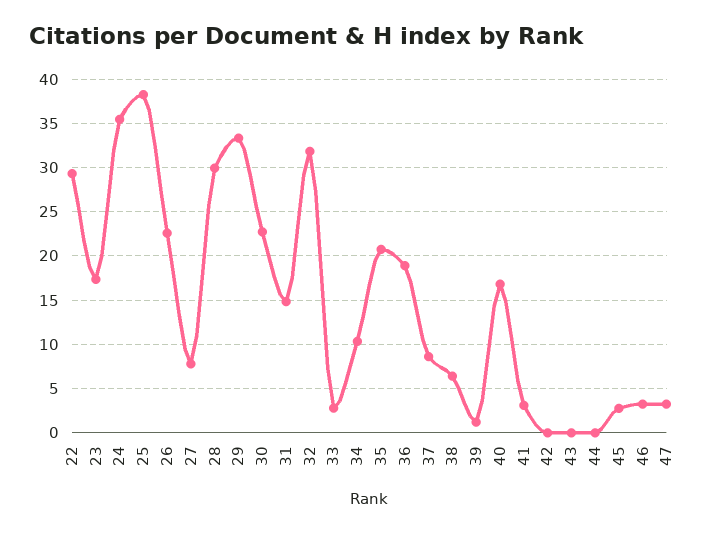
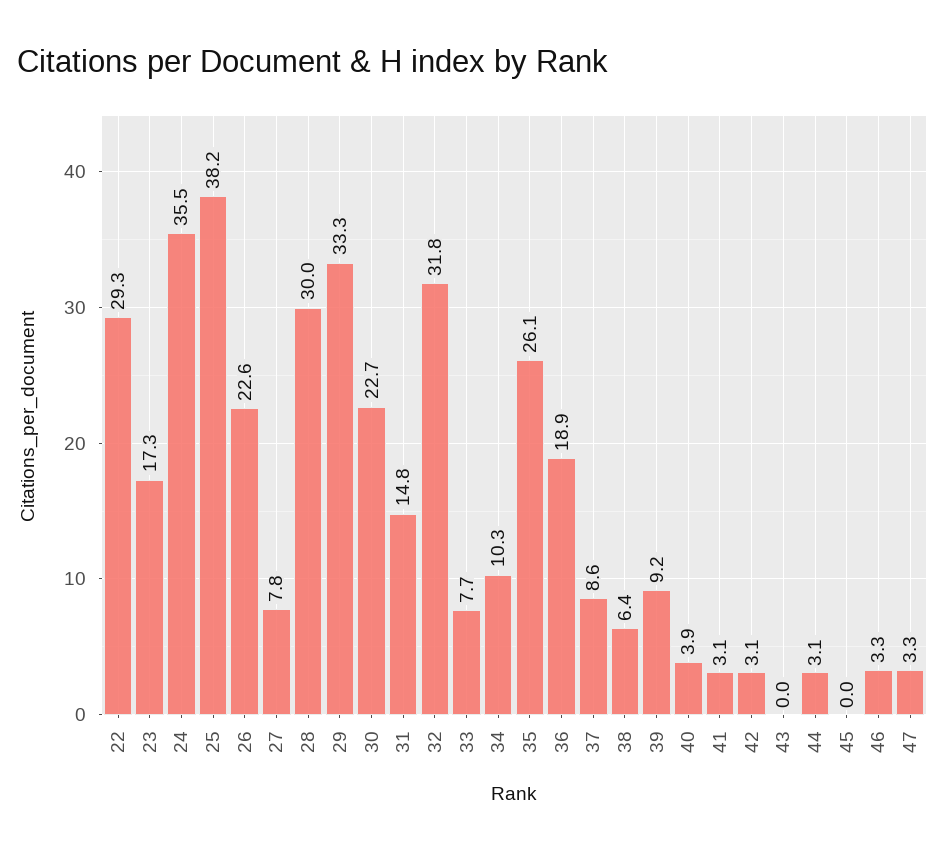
33: 3 -> 7.7
35: 21 -> 26.1
39: 1 -> 9.2
40: 17 -> 3.9
42: 0 -> 3.1
44: 0 -> 3.1
45: 3 -> 0

